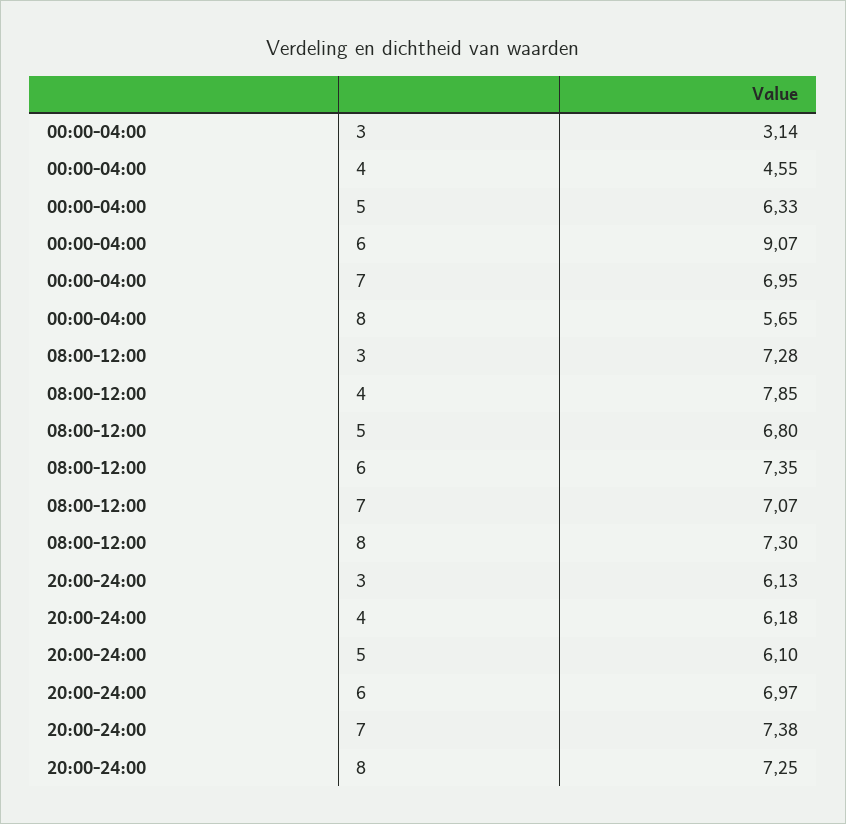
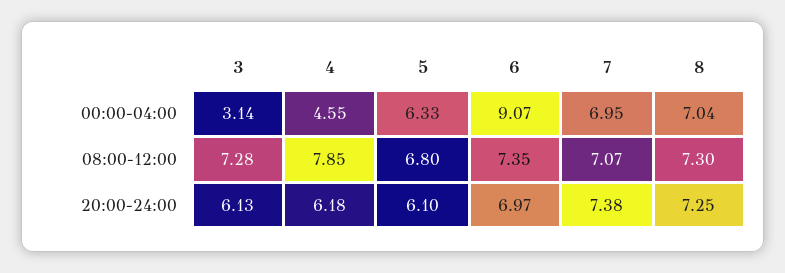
00:00-04:00, 8: 5.65 -> 7.04

